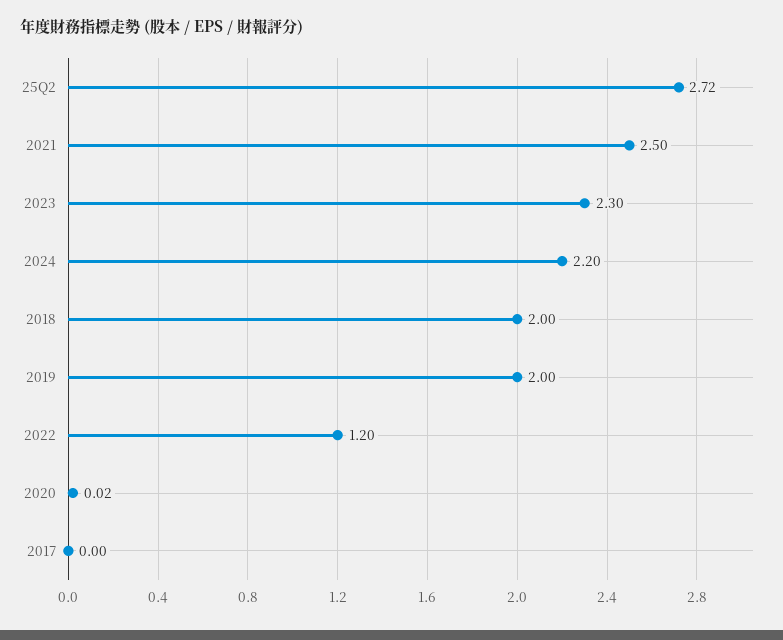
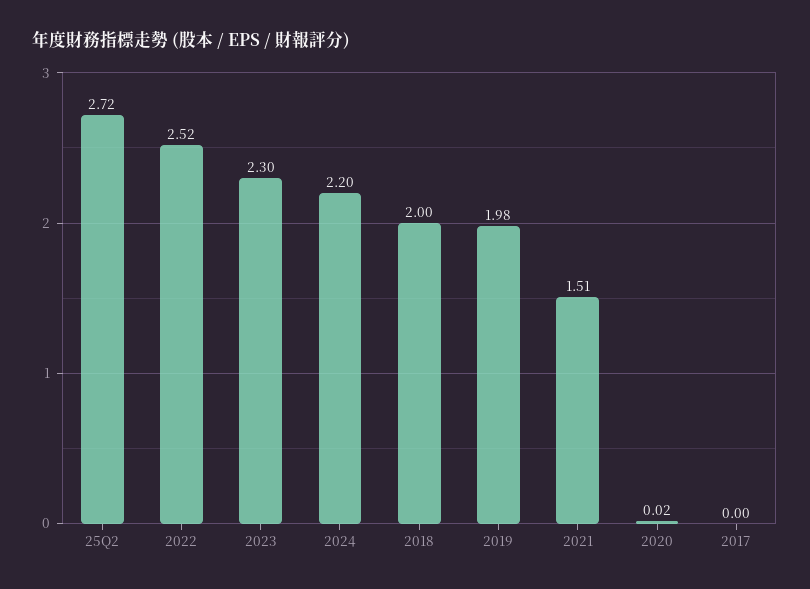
2021: 2.5 -> 1.51
2019: 2 -> 1.98
2022: 1.2 -> 2.52

